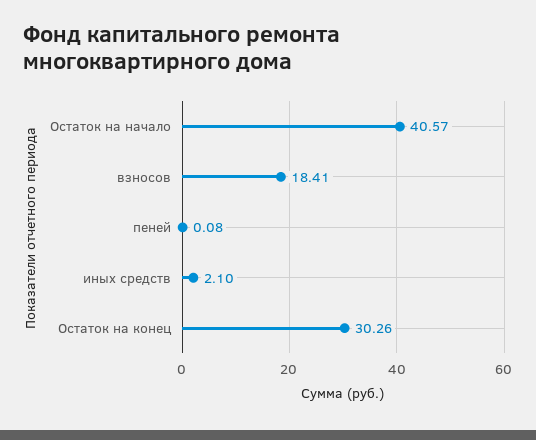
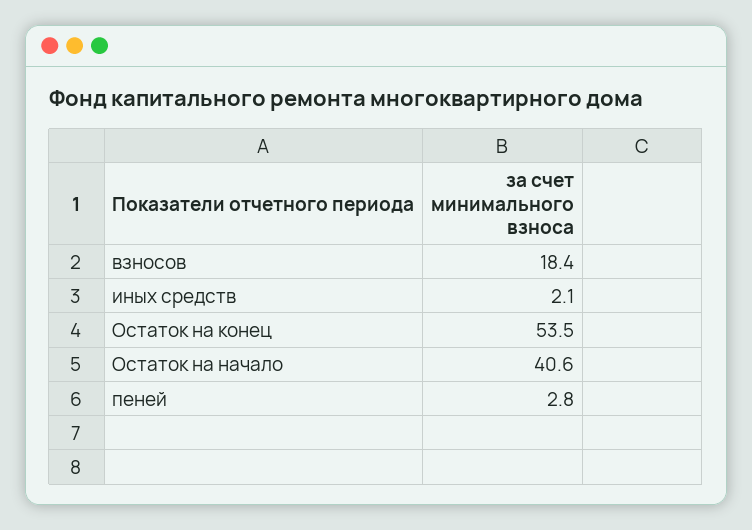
пеней: 0.08 -> 2.8
Остаток на конец: 30.26 -> 53.5

